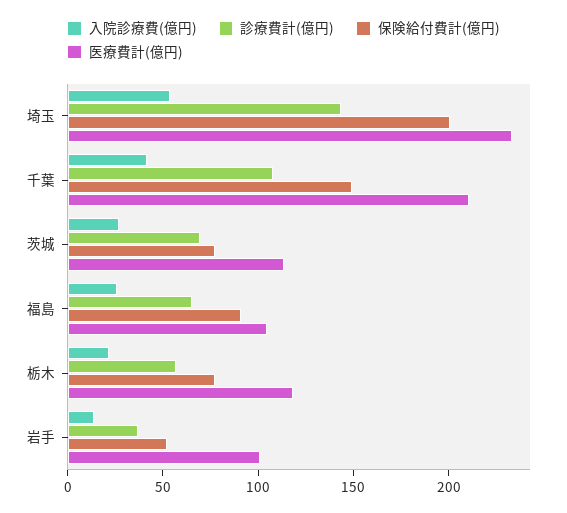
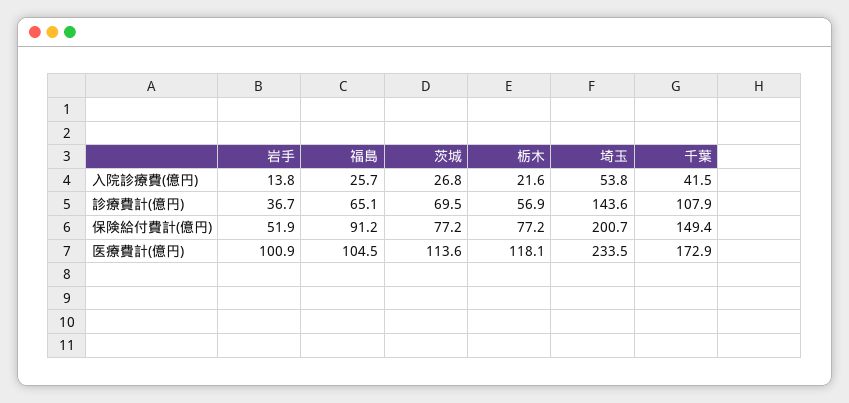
医療費計(億円), 千葉: 210 -> 172.9

